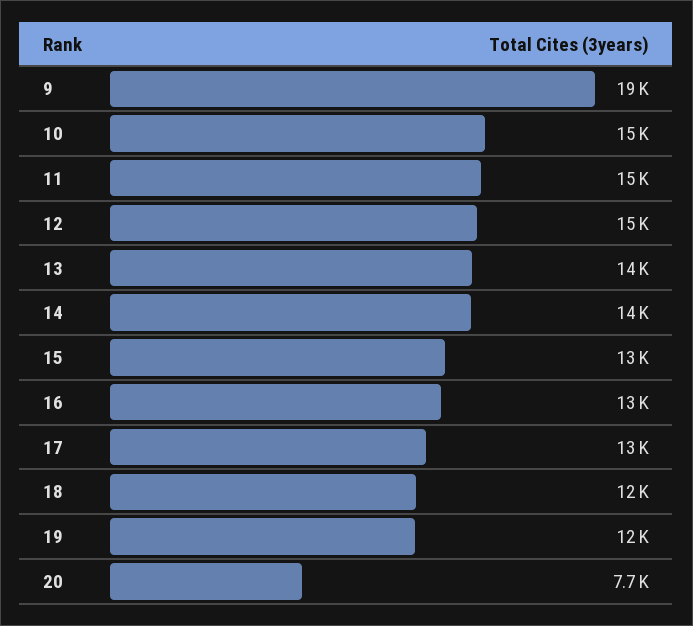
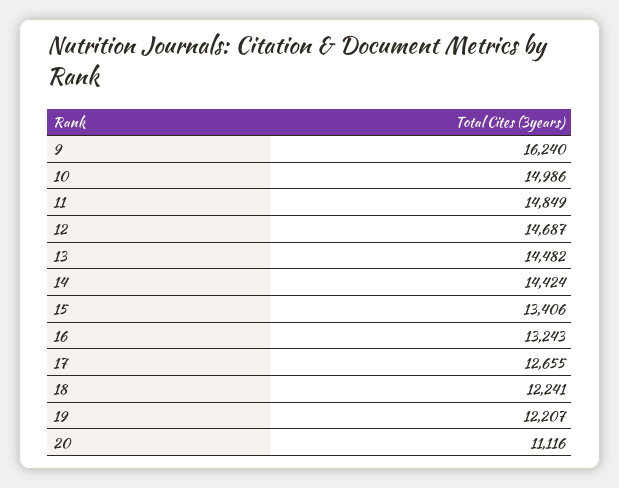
9: 19000 -> 16240
20: 7700 -> 11116

